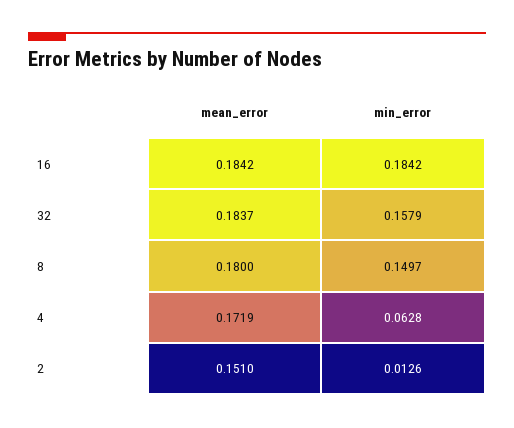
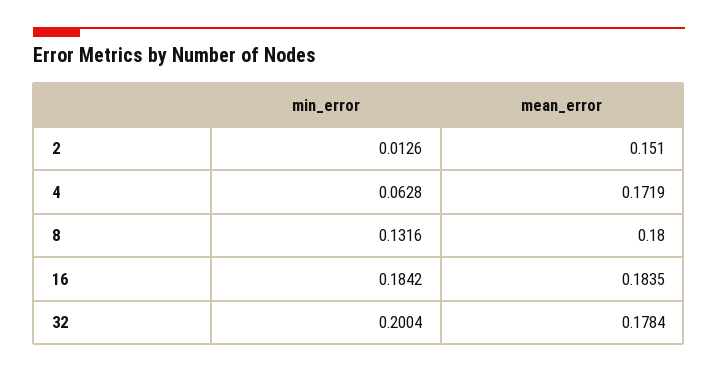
mean_error, 16: 0.1842 -> 0.1835
mean_error, 32: 0.1837 -> 0.1784
min_error, 32: 0.1579 -> 0.2004
min_error, 8: 0.1497 -> 0.1316

